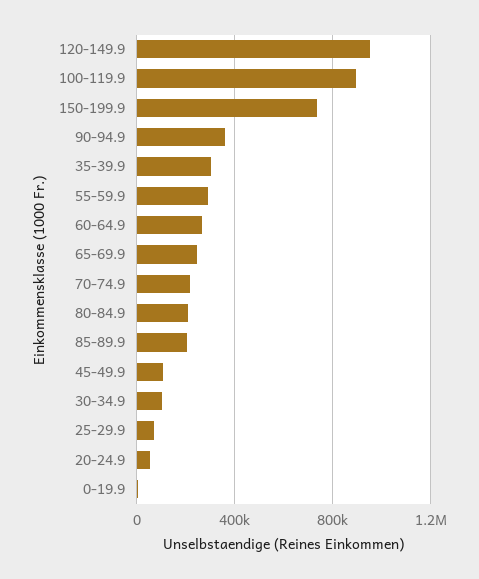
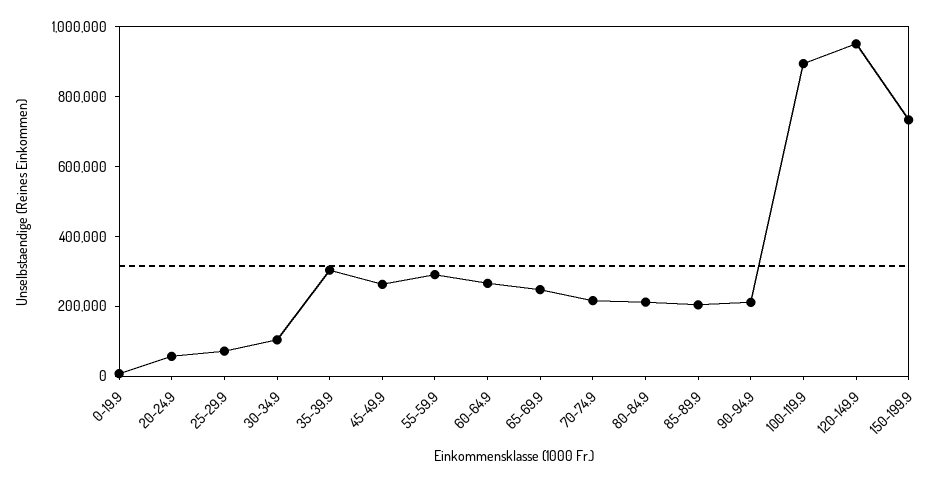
90-94.9: 350000 -> 200000
45-49.9: 100000 -> 250000

